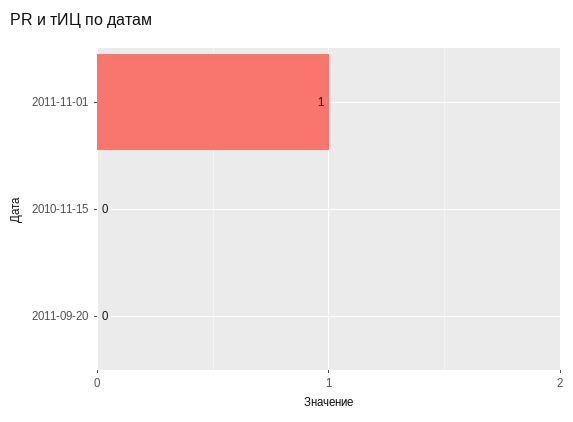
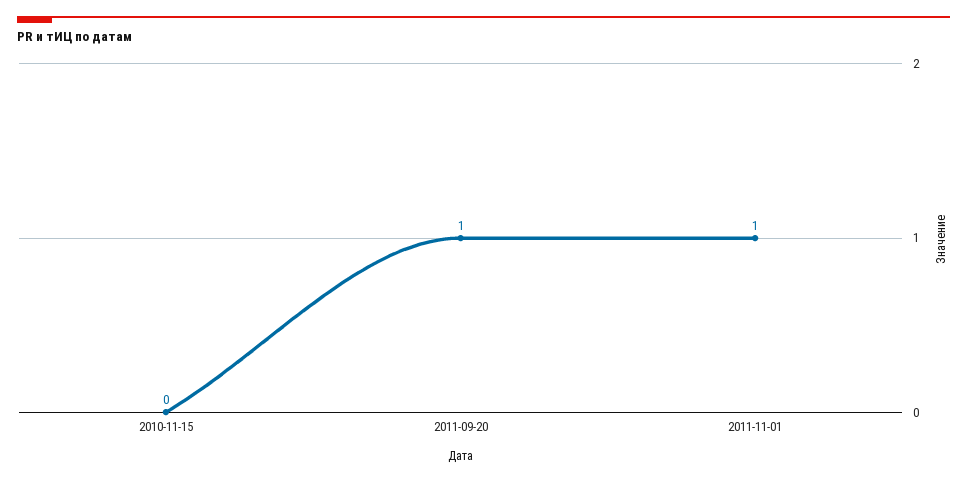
2011-09-20: 0 -> 1

